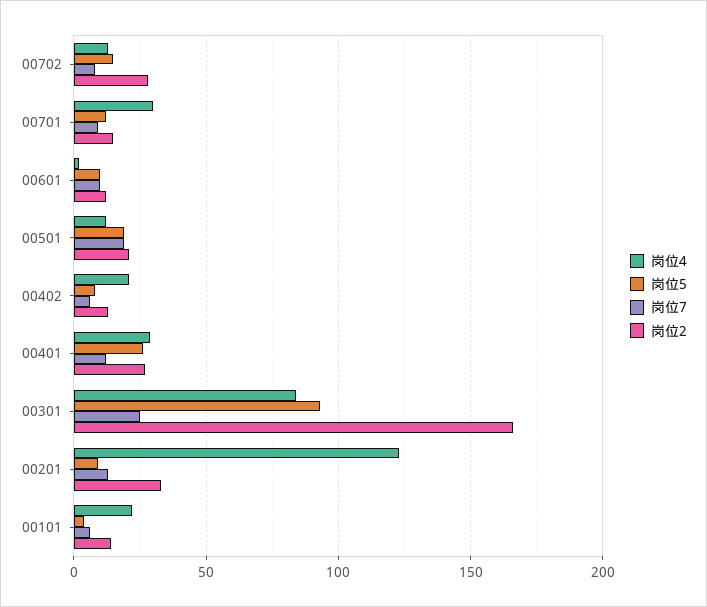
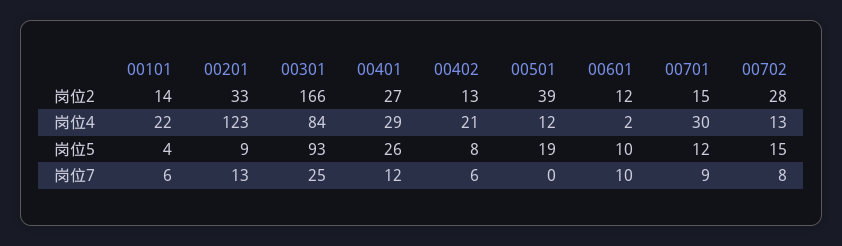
岗位7, 00501: 20 -> 0
岗位2, 00501: 20 -> 39

